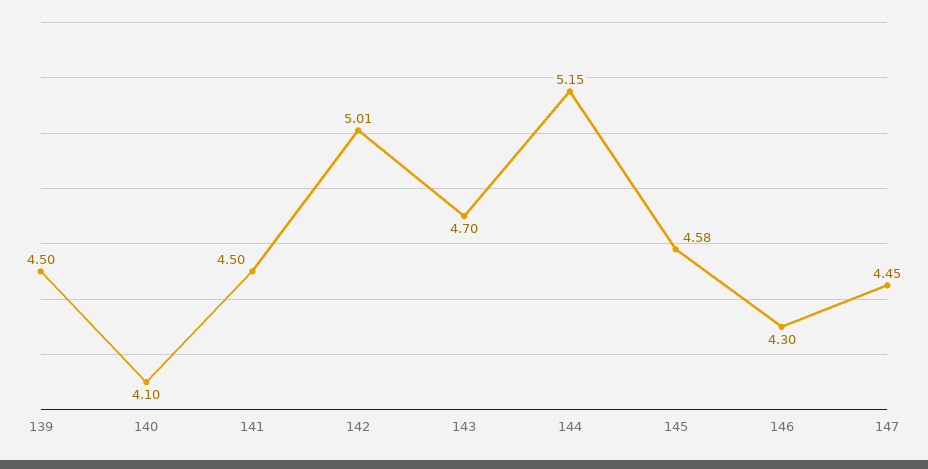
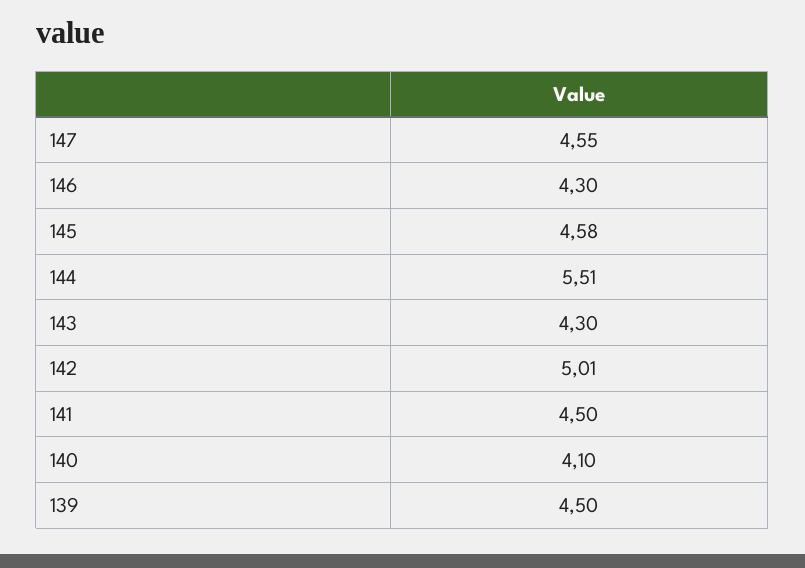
143: 4.7 -> 4.3
144: 5.15 -> 5.51
147: 4.45 -> 4.55

